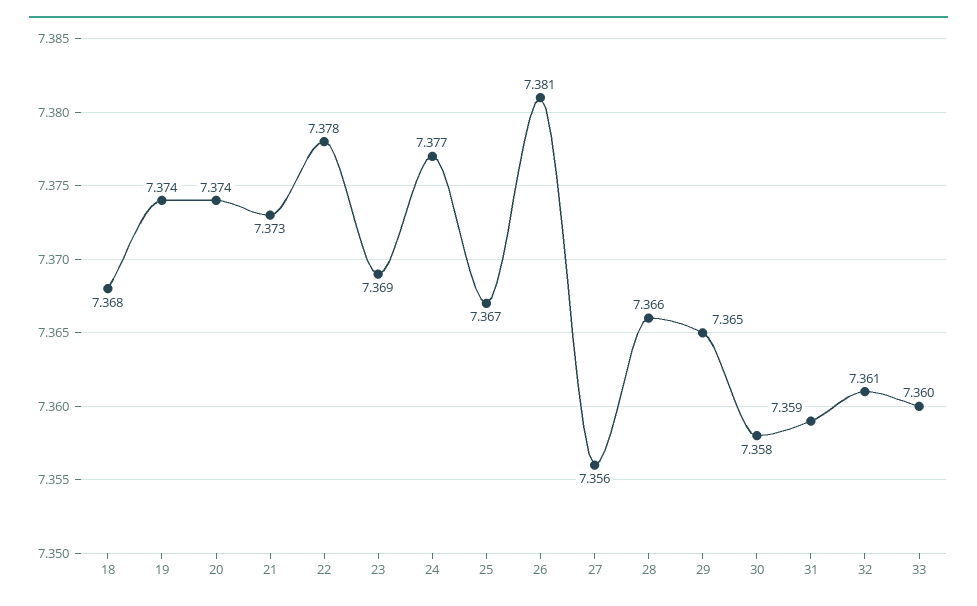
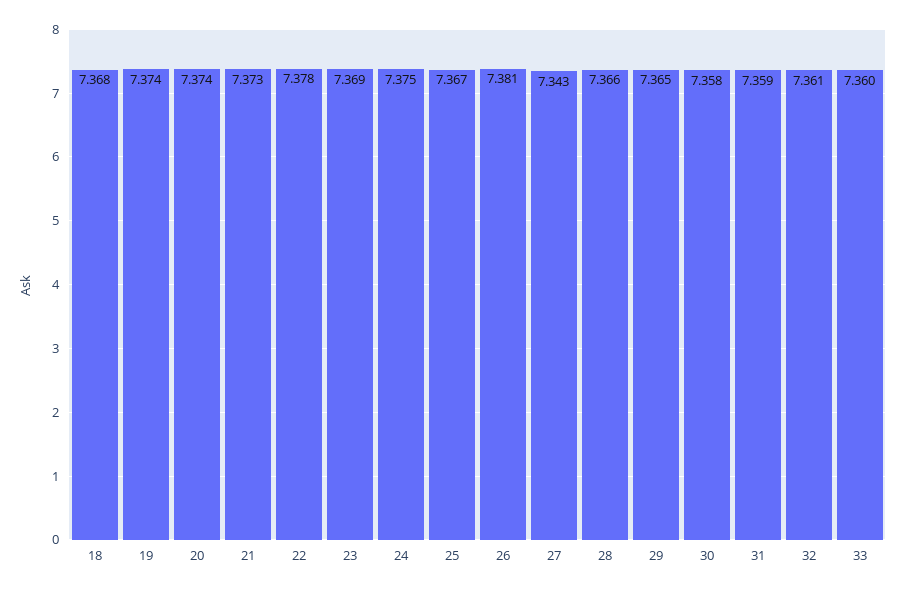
24: 7.377 -> 7.375
27: 7.356 -> 7.343

